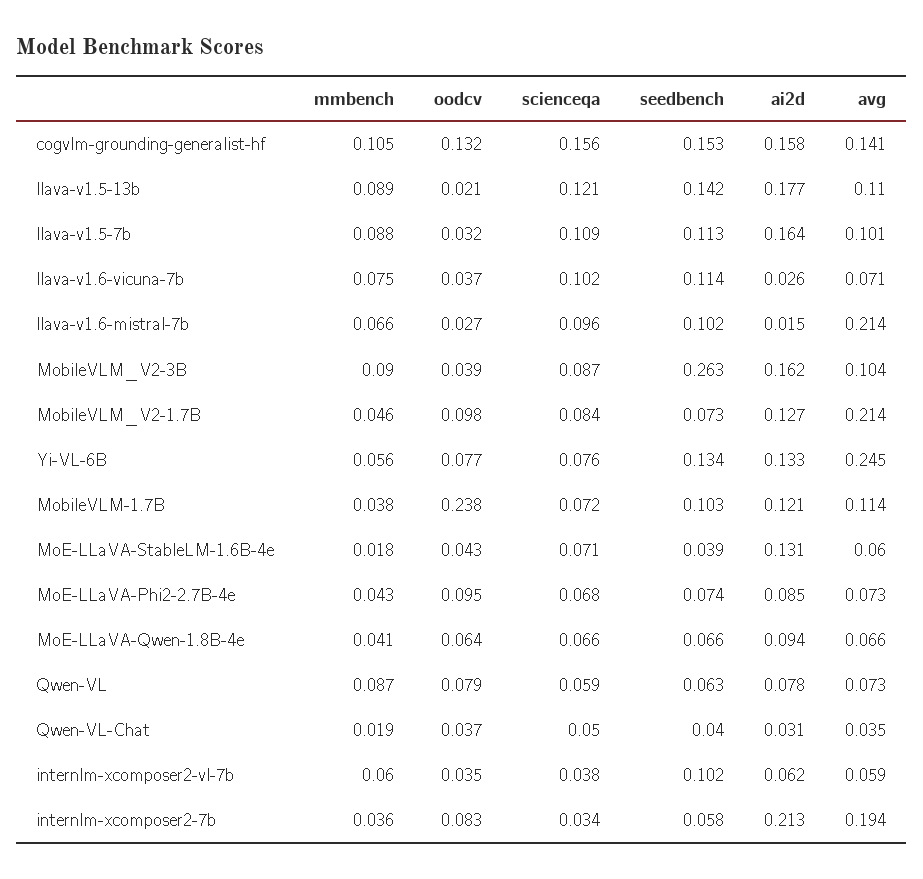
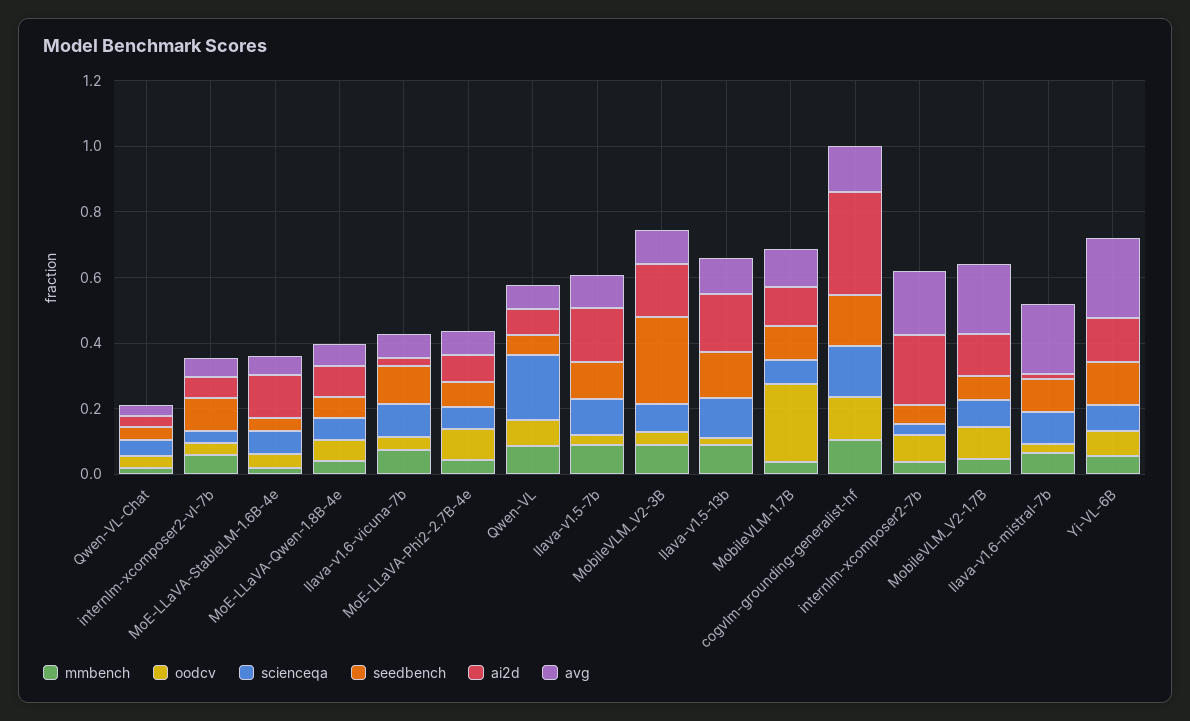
ai2d, cogvlm-grounding-generalist-hf: 0.158 -> 0.3
scienceqa, Qwen-VL: 0.059 -> 0.2

